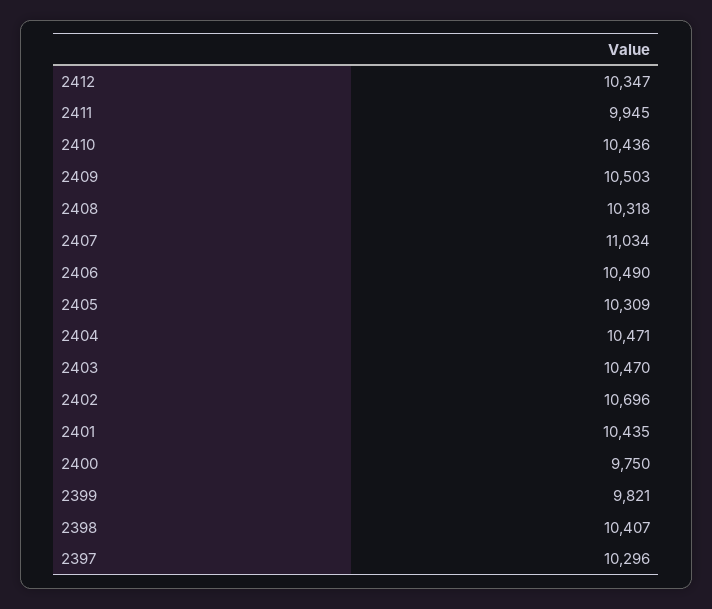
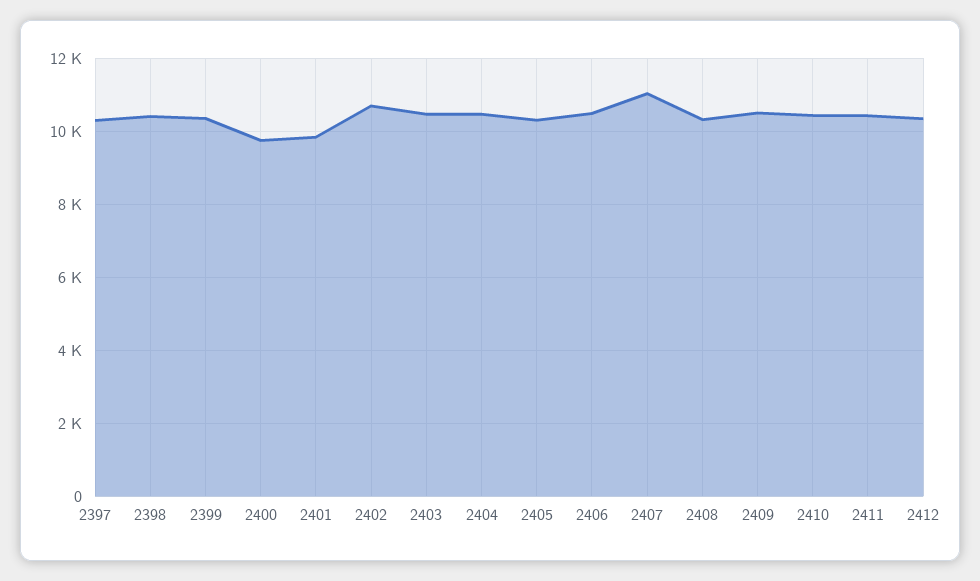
2411: 9945 -> 10400
2401: 10435 -> 9800
2399: 9821 -> 10400

